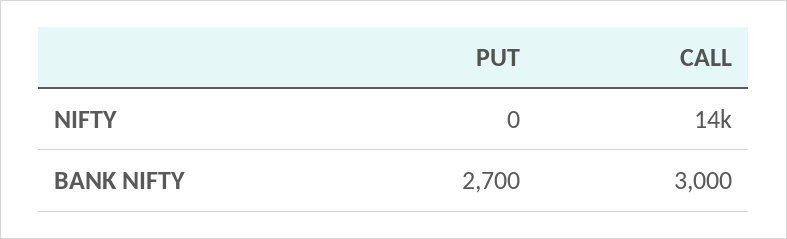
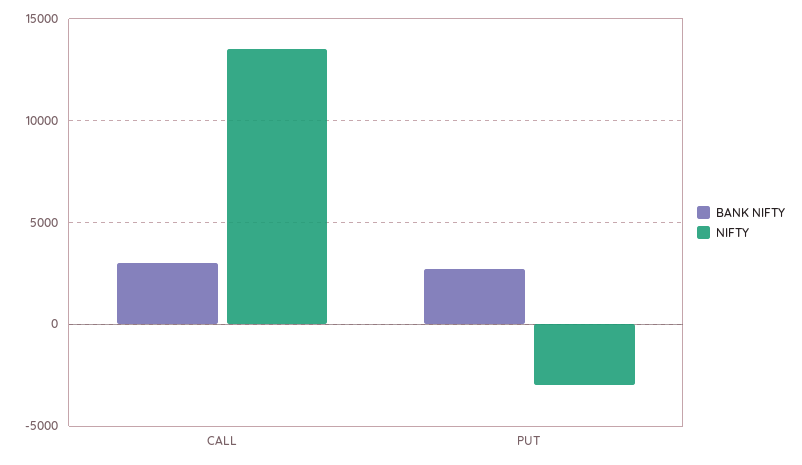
NIFTY, PUT: 0 -> -3000

